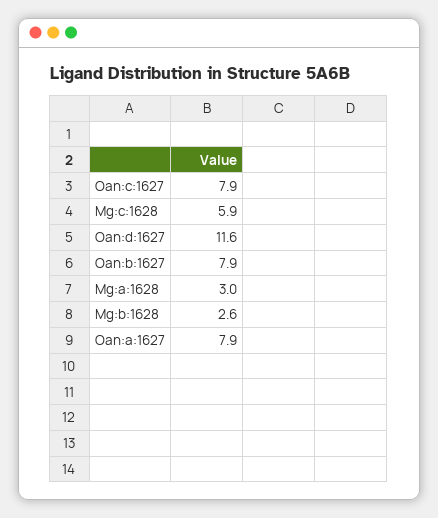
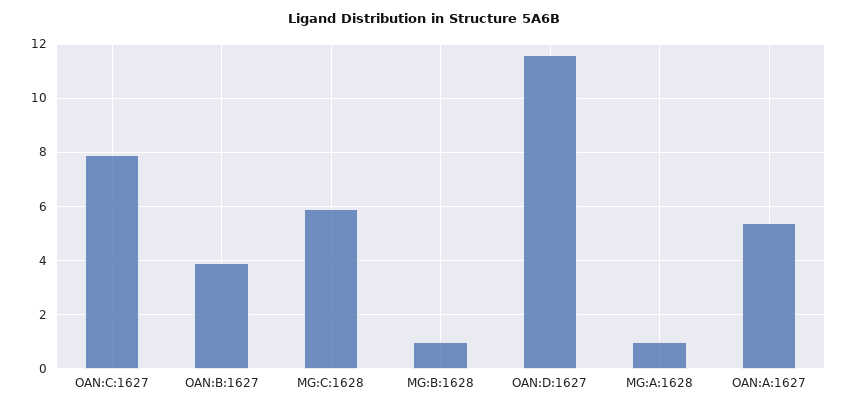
Oan:b:1627: 7.9 -> 4
Mg:a:1628: 3 -> 1
Mg:b:1628: 2.6 -> 1
Oan:a:1627: 7.9 -> 5.5

